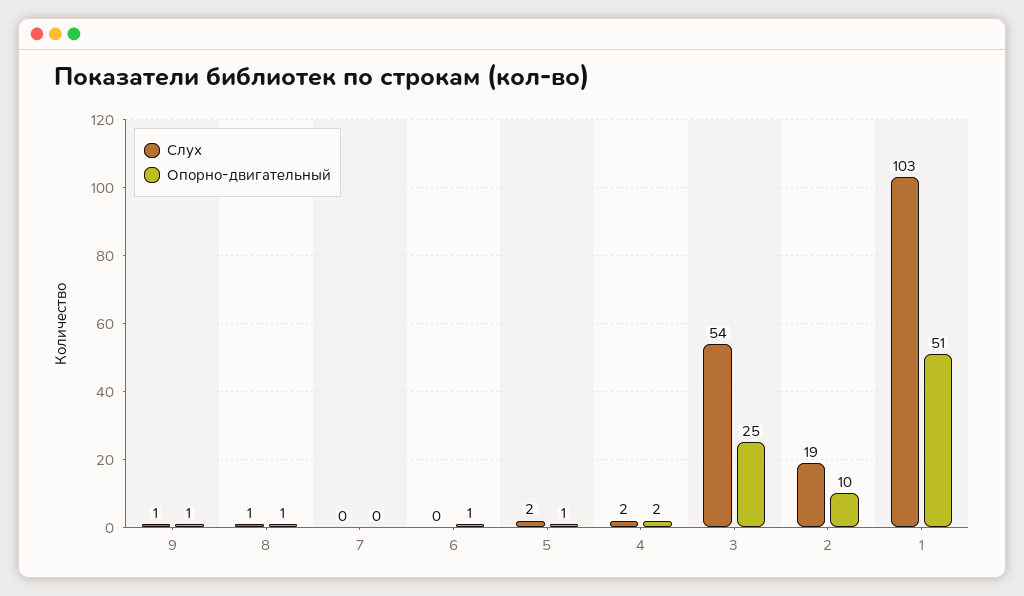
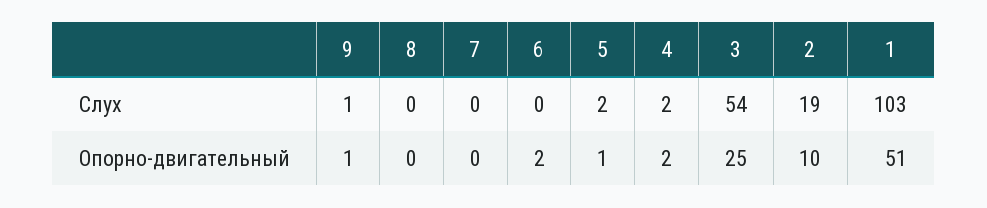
Слух, 8: 1 -> 0
Опорно-двигательный, 8: 1 -> 0
Опорно-двигательный, 6: 1 -> 2

